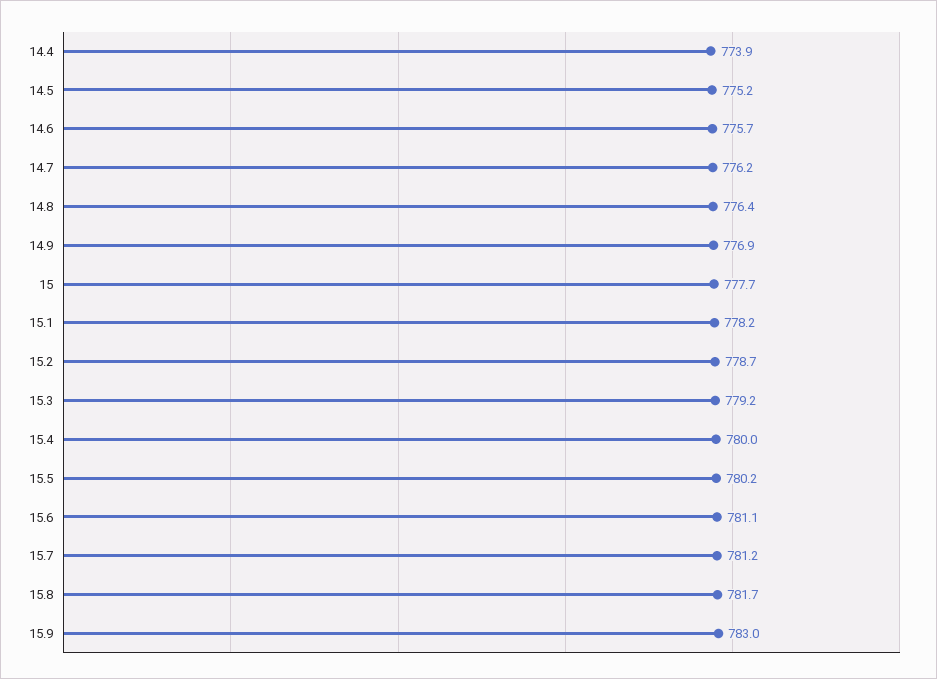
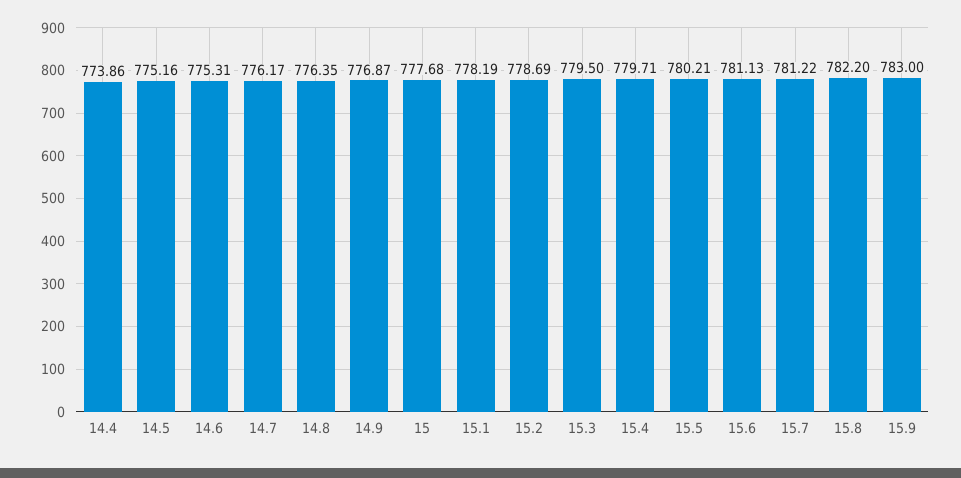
14.6: 775.7 -> 775.31
15.3: 779.2 -> 779.5
15.4: 780 -> 779.71
15.8: 781.7 -> 782.2

